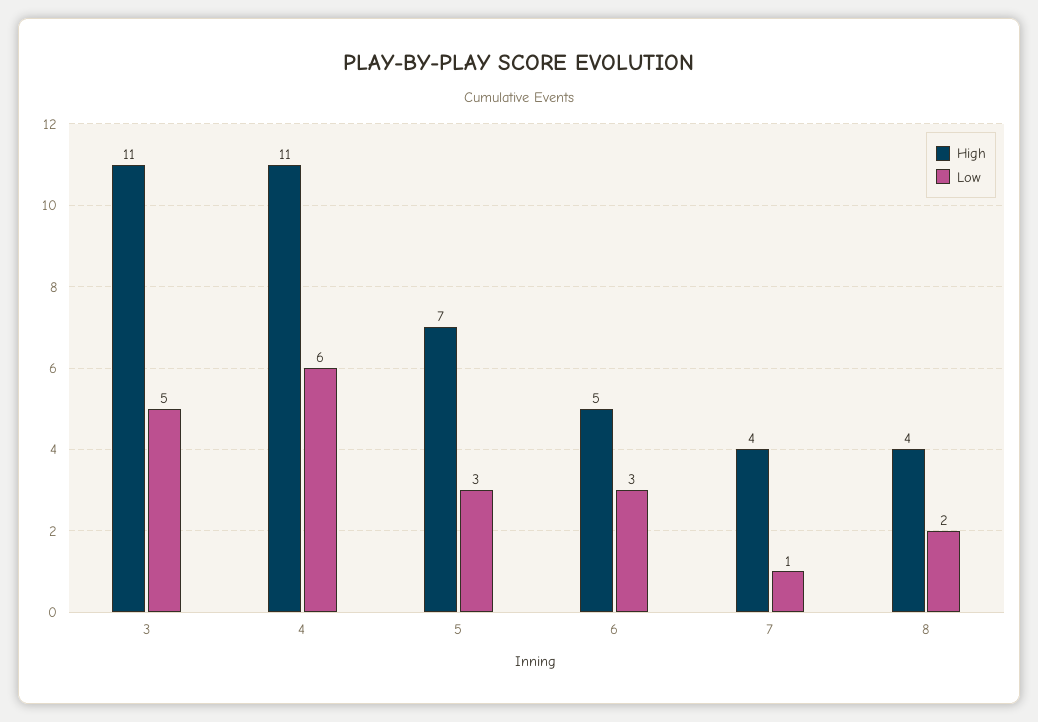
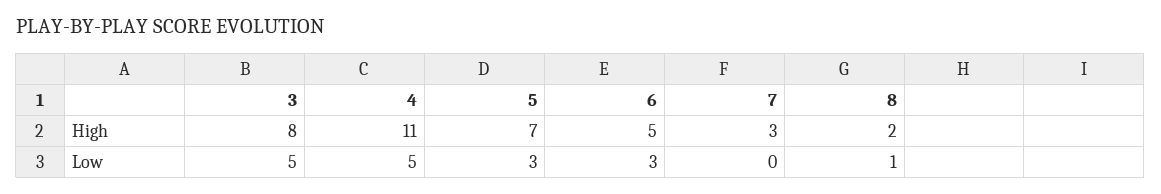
High, 3: 11 -> 8
Low, 4: 6 -> 5
High, 7: 4 -> 3
Low, 7: 1 -> 0
High, 8: 4 -> 2
Low, 8: 2 -> 1

